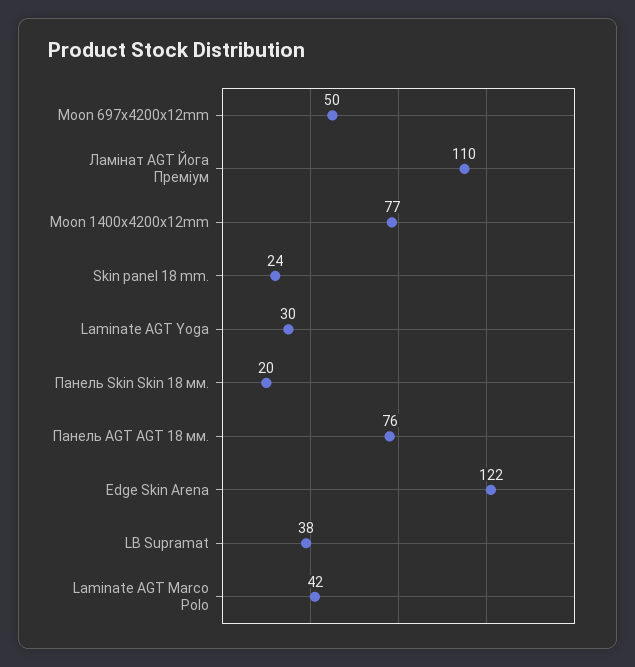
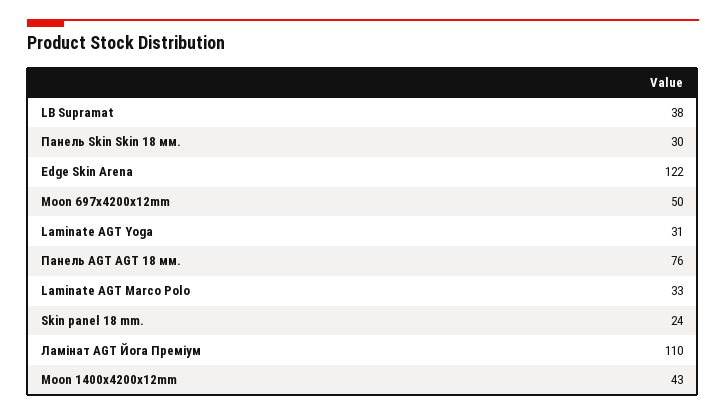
Moon 1400x4200x12mm: 77 -> 43
Laminate AGT Yoga: 30 -> 31
Панель Skin Skin 18 мм.: 20 -> 30
Laminate AGT Marco Polo: 42 -> 33

